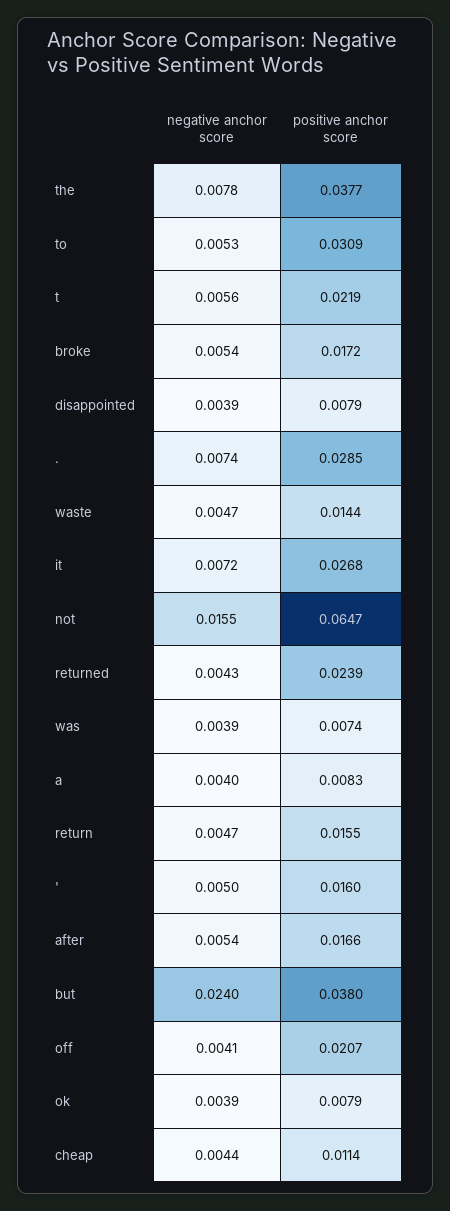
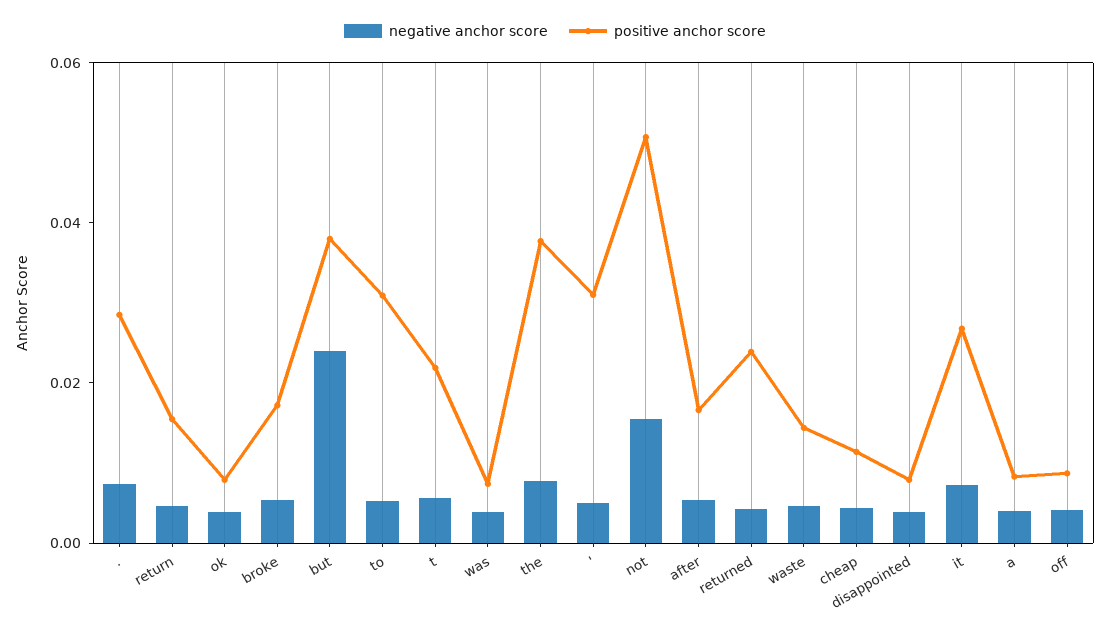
positive anchor score, not: 0.0647 -> 0.05
positive anchor score, ': 0.016 -> 0.03
positive anchor score, off: 0.0207 -> 0.01

